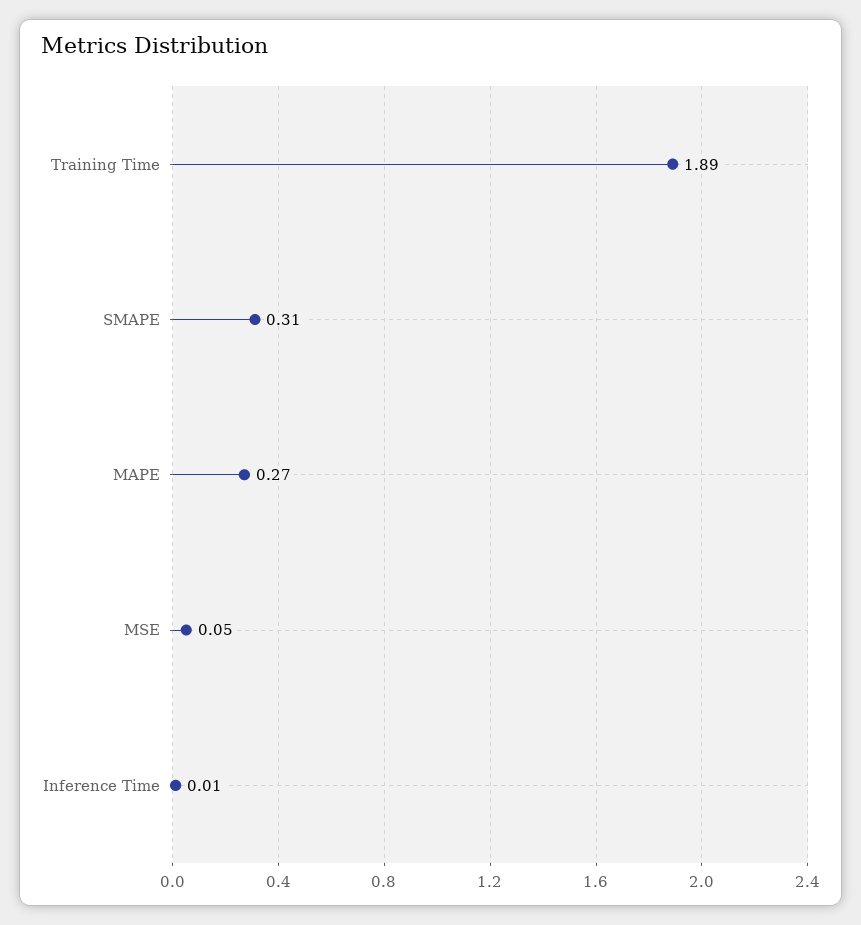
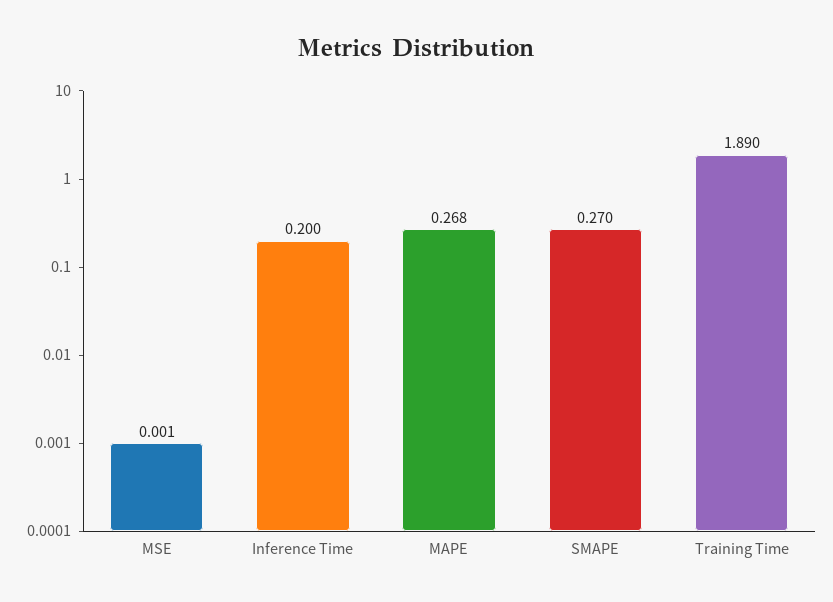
SMAPE: 0.31 -> 0.27
MSE: 0.05 -> 0.001
Inference Time: 0.01 -> 0.2

